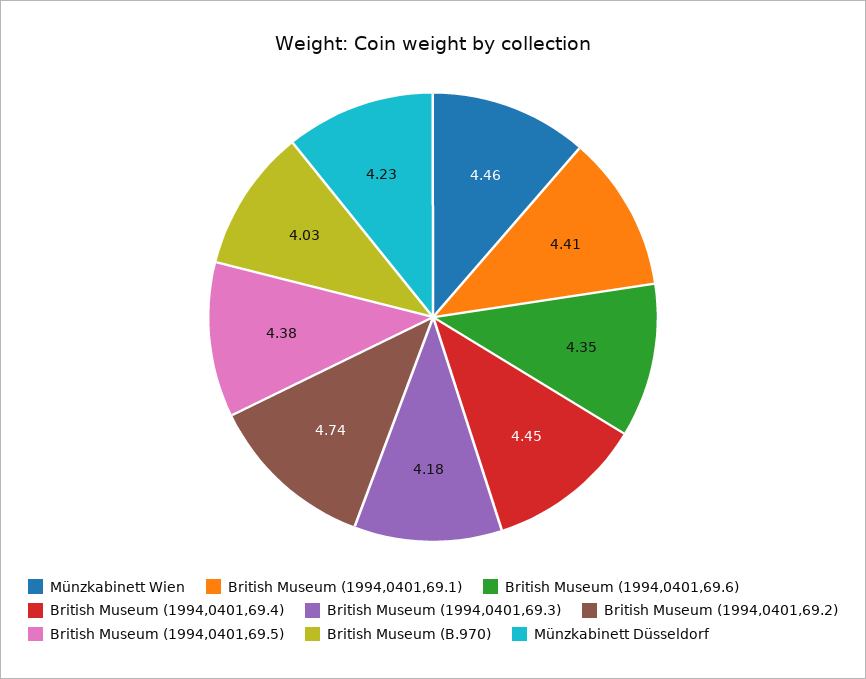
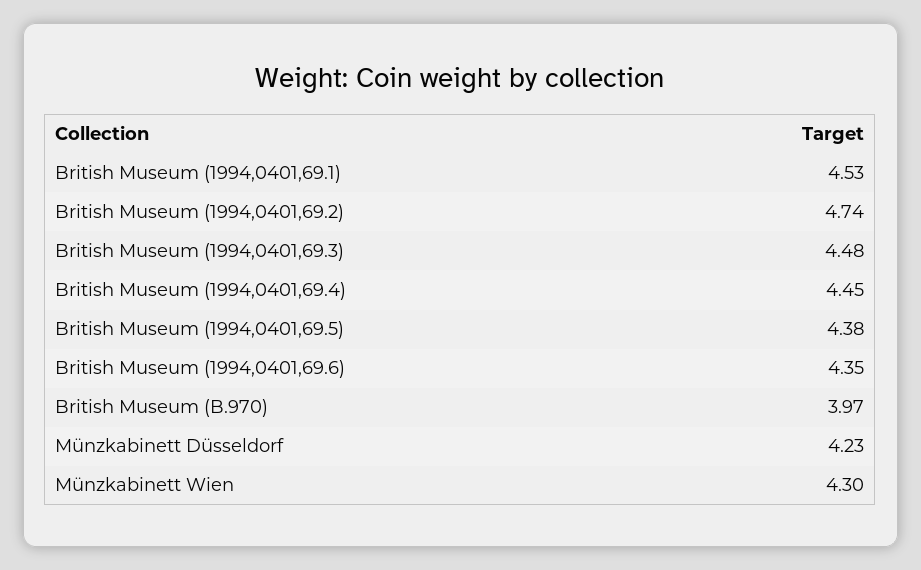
Münzkabinett Wien: 4.46 -> 4.3
British Museum (1994,0401,69.1): 4.41 -> 4.53
British Museum (1994,0401,69.3): 4.18 -> 4.48
British Museum (B.970): 4.03 -> 3.97

